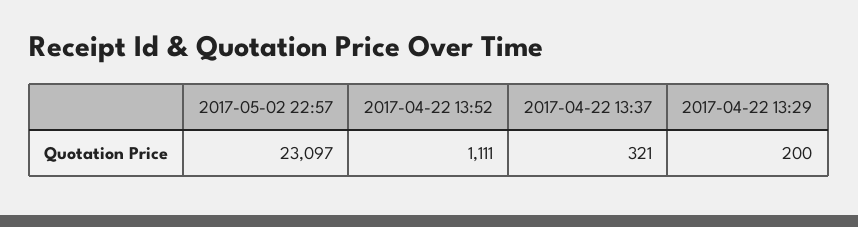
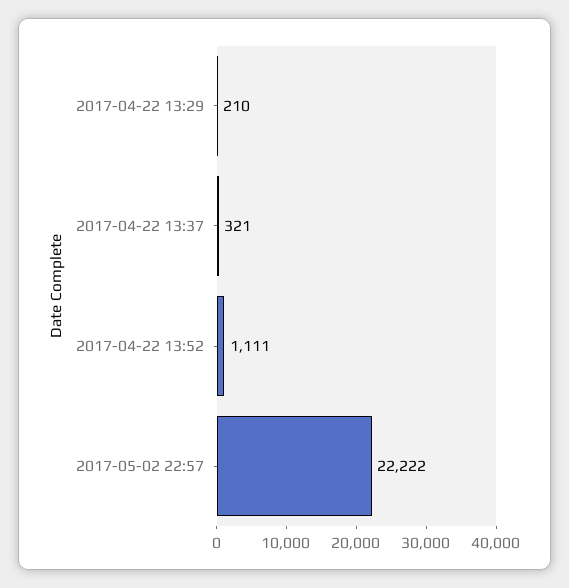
2017-05-02 22:57: 23097 -> 22222
2017-04-22 13:29: 200 -> 210

